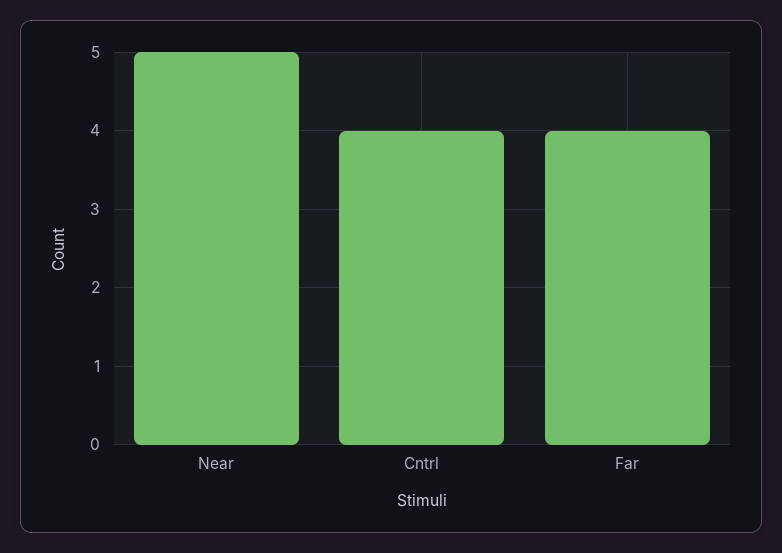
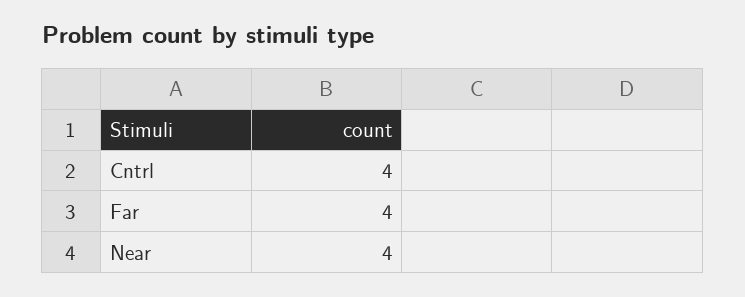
Near: 5 -> 4

